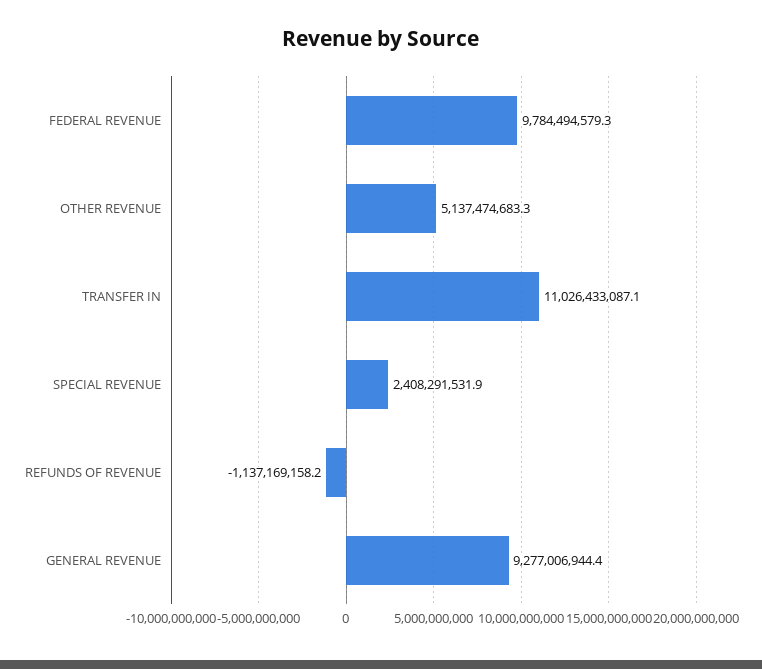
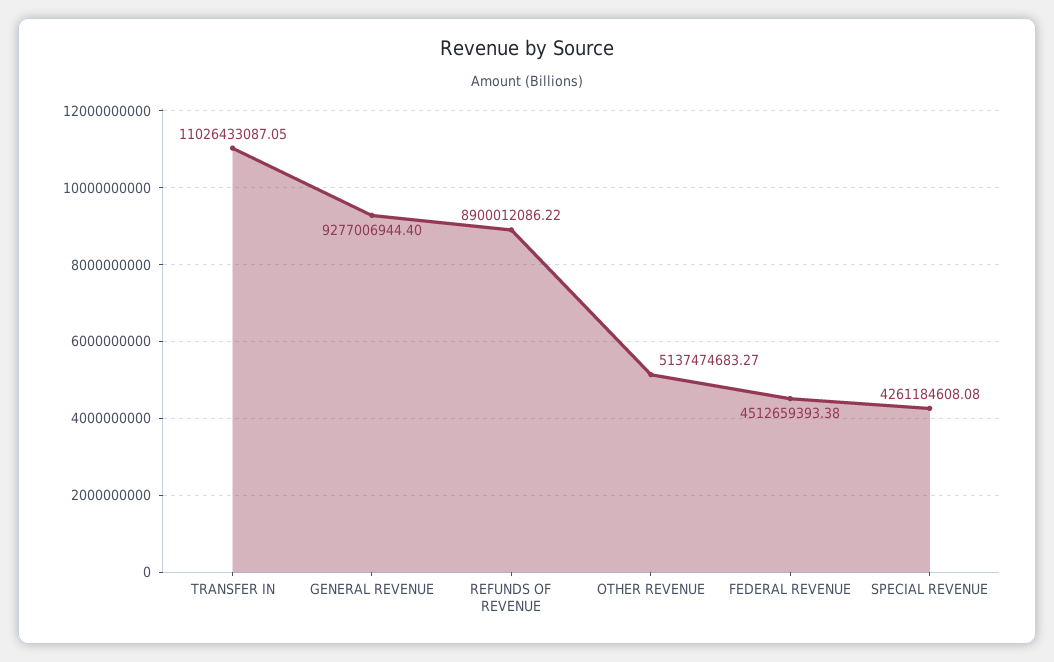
FEDERAL REVENUE: 9784494579.3 -> 4512659393.38
SPECIAL REVENUE: 2408291531.9 -> 4261184608.08
REFUNDS OF REVENUE: -1137169158.2 -> 8900012086.22

